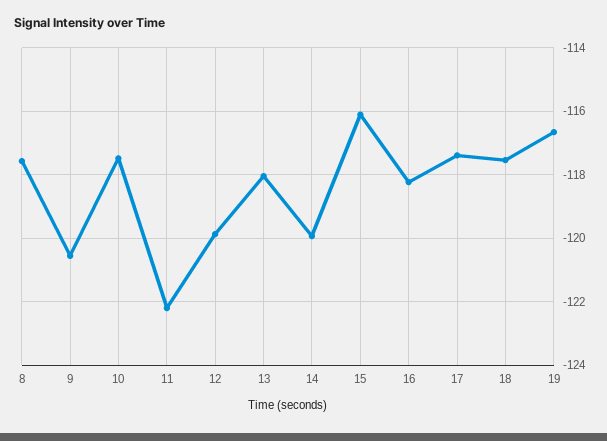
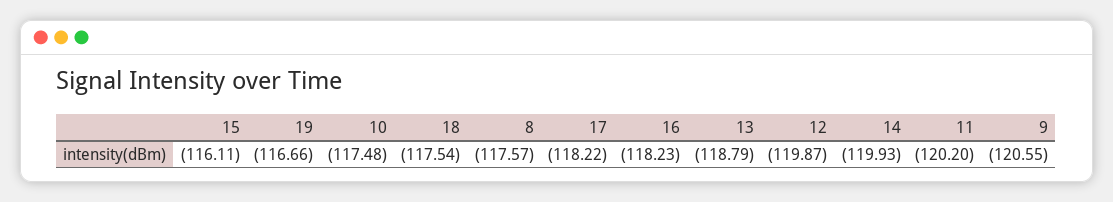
11: -122.2 -> -120.2
13: -118 -> -118.79
17: -117.4 -> -118.22

